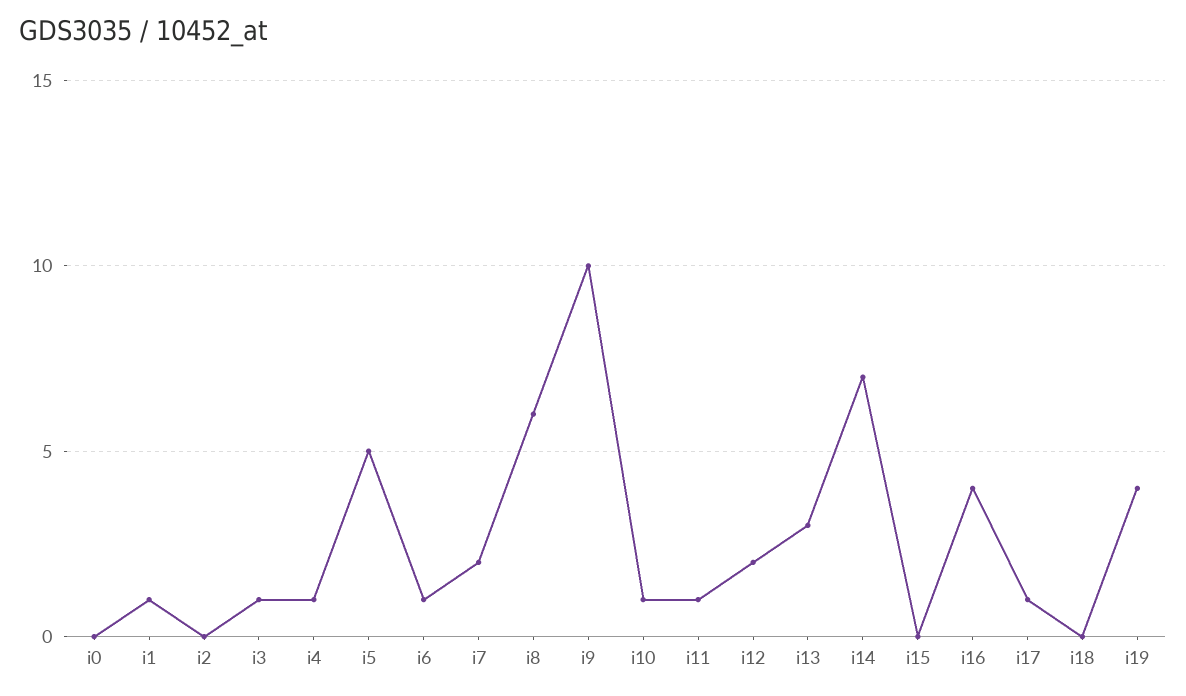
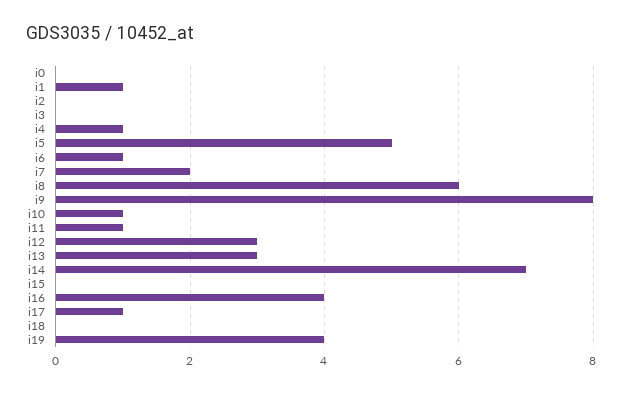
i3: 1 -> 0
i9: 10 -> 8
i12: 2 -> 3

